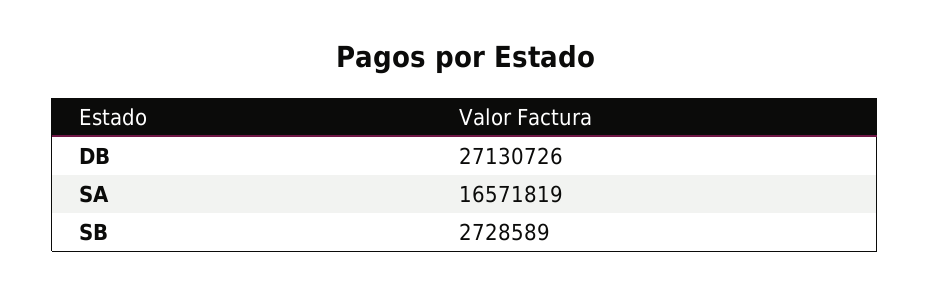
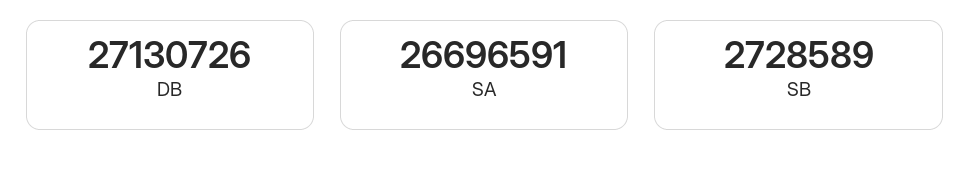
SA: 16571819 -> 26696591

